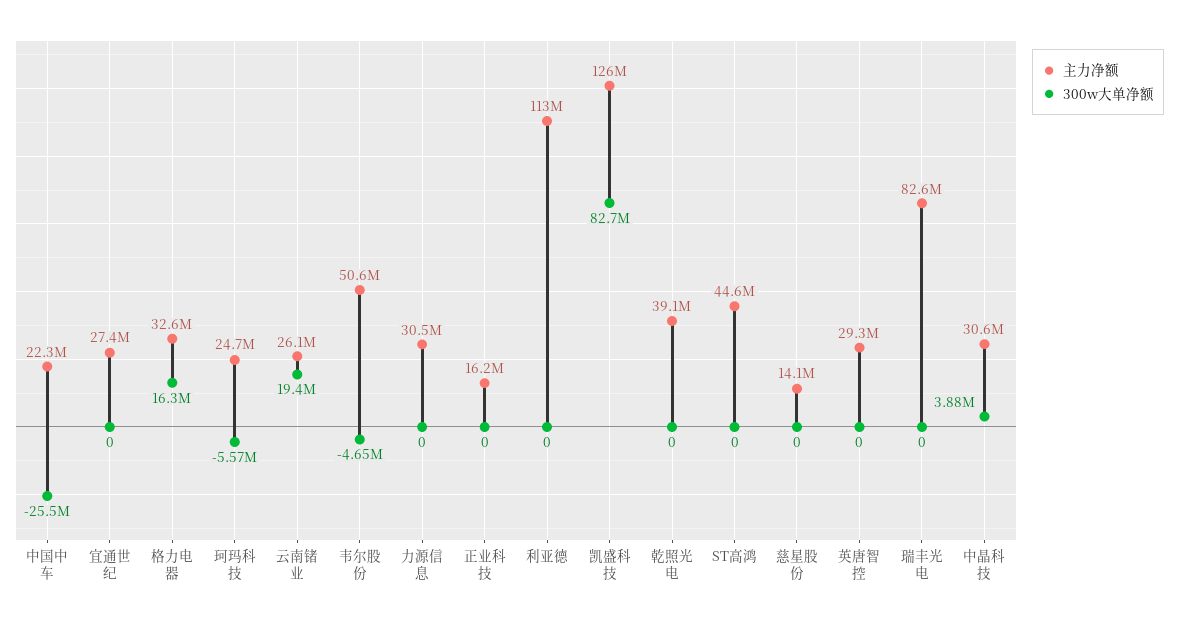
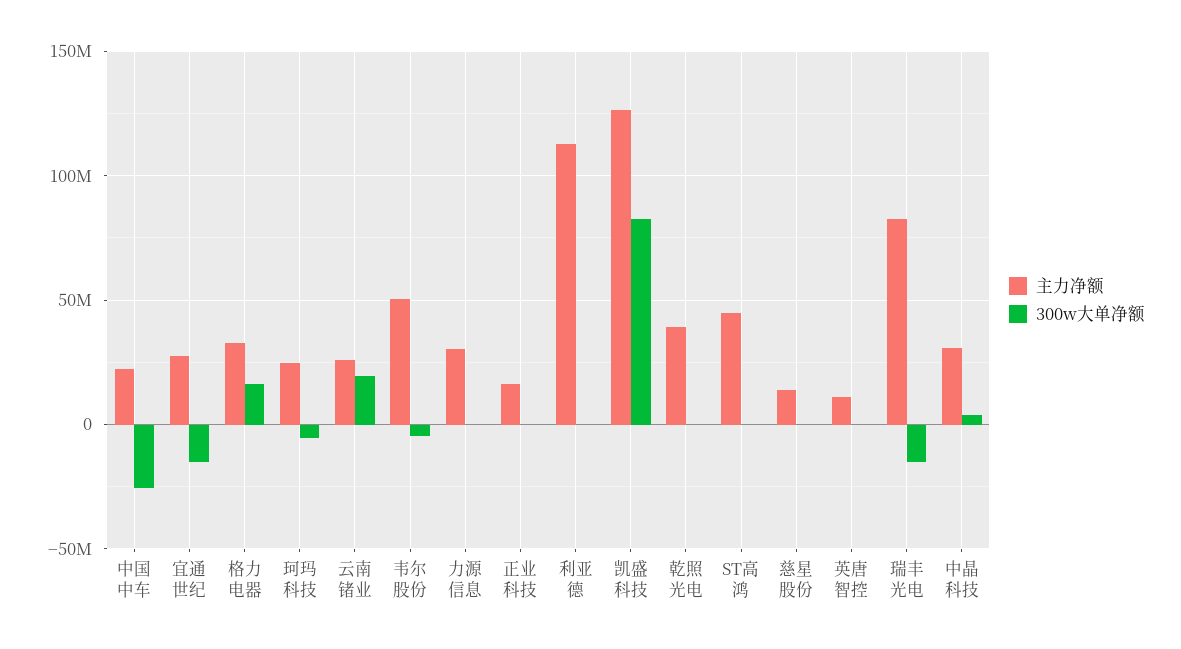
300w大单净额, 宜通世纪: 0 -> -15000000
主力净额, 英唐智控: 29300000 -> 10000000
300w大单净额, 瑞丰光电: 0 -> -15000000

